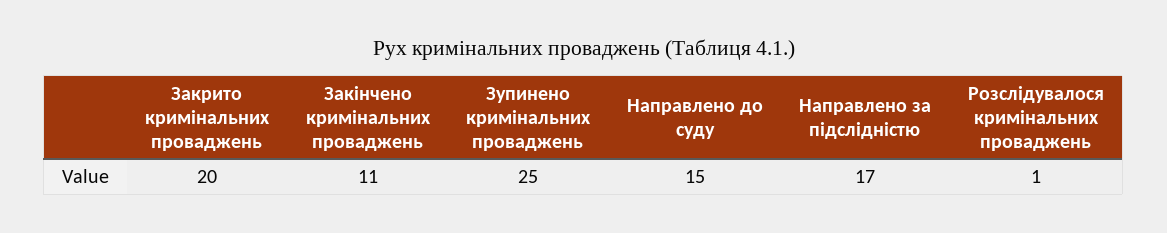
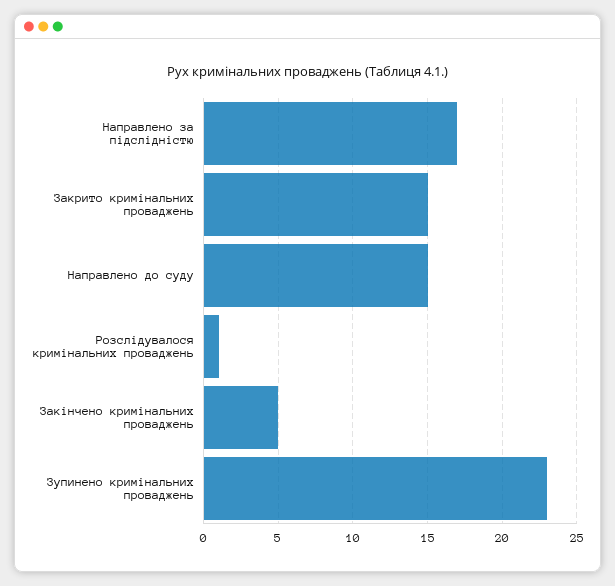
Закрито кримінальних проваджень: 20 -> 15
Закінчено кримінальних проваджень: 11 -> 5
Зупинено кримінальних проваджень: 25 -> 23

